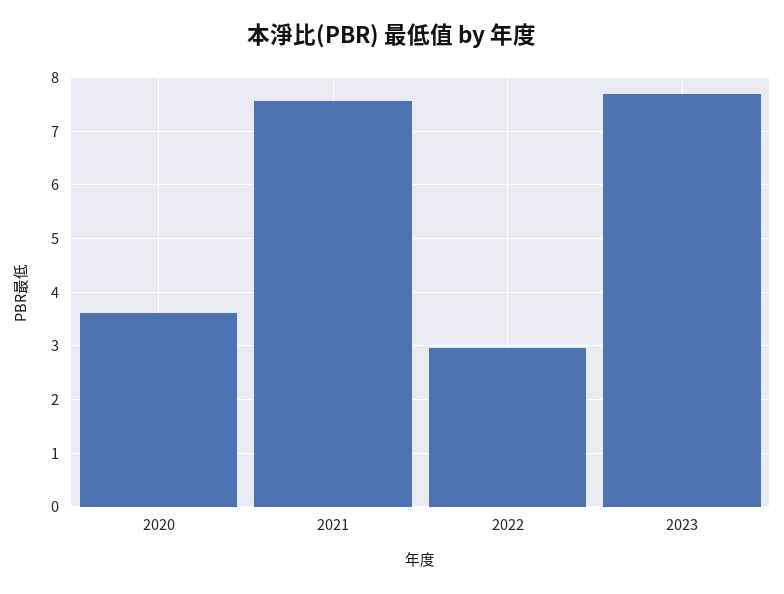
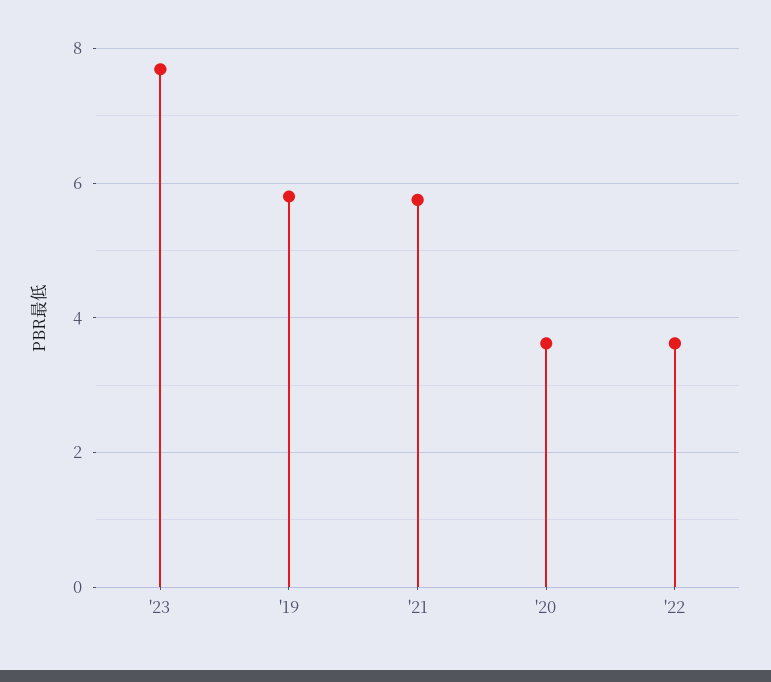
2021: 7.6 -> 5.8
2022: 3 -> 3.6
'19: none -> 5.8

